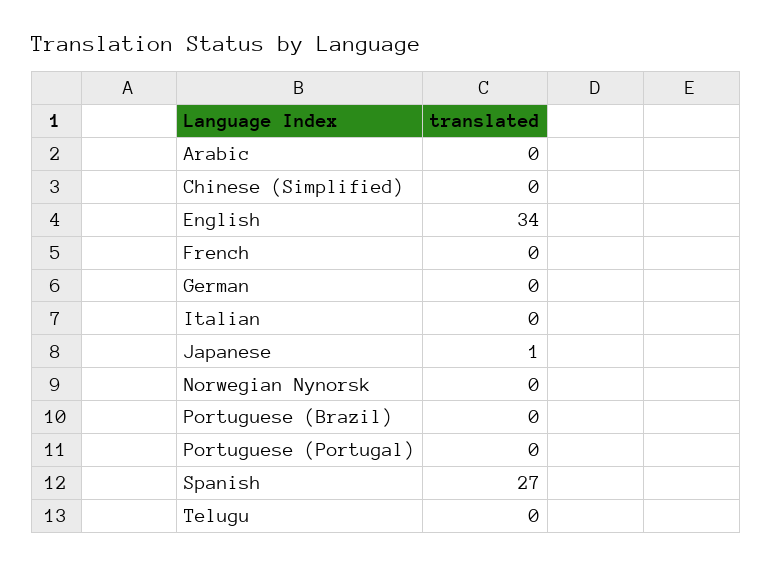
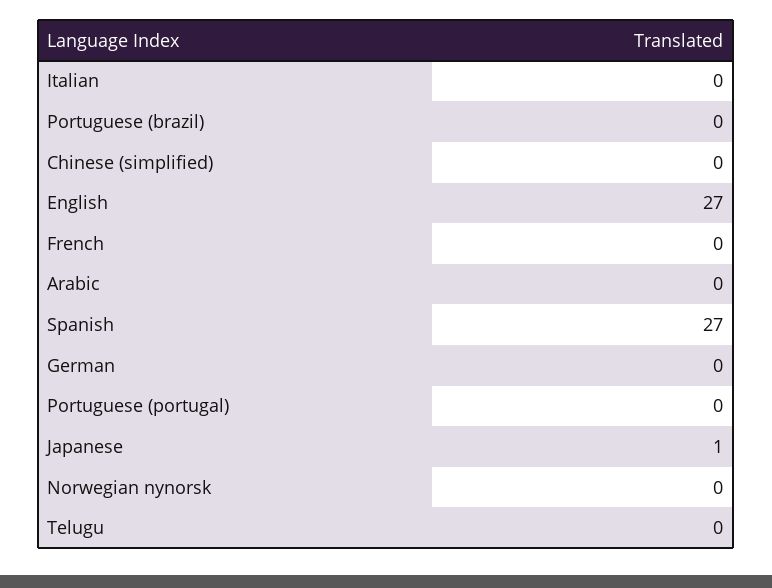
English: 34 -> 27

